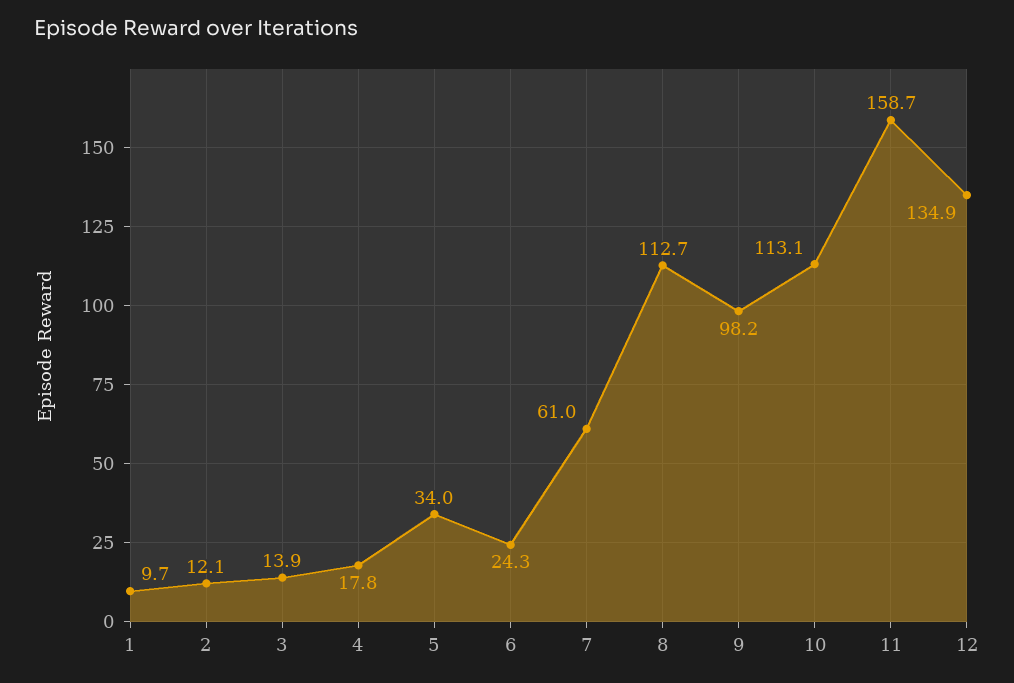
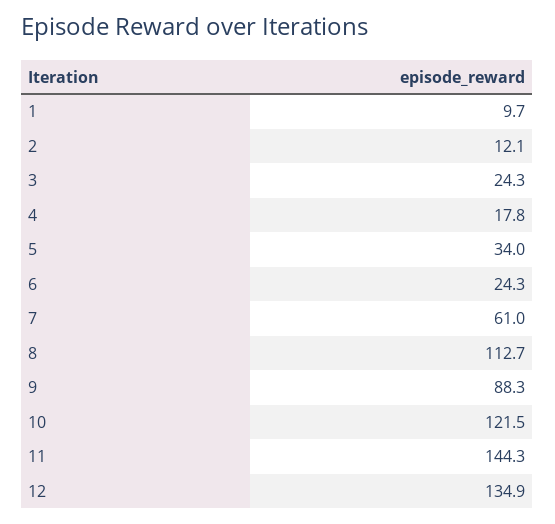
3: 13.9 -> 24.3
9: 98.2 -> 88.3
10: 113.1 -> 121.5
11: 158.7 -> 144.3

